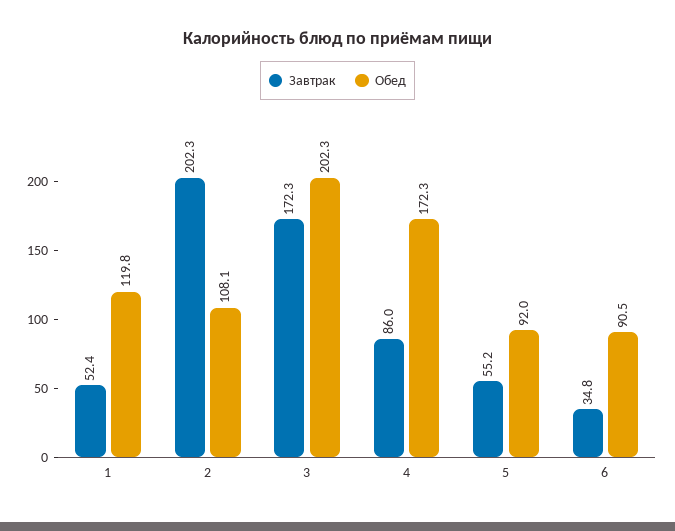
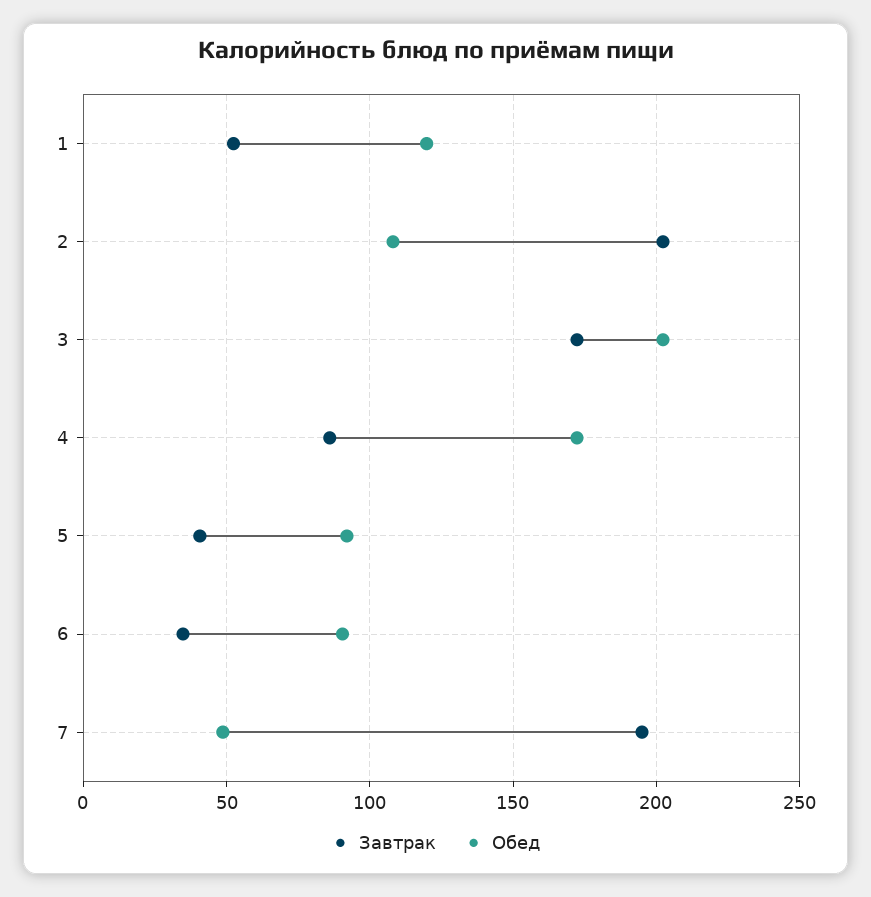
Завтрак, 5: 55.2 -> 40
Завтрак, 7: none -> 195
Обед, 7: none -> 50

